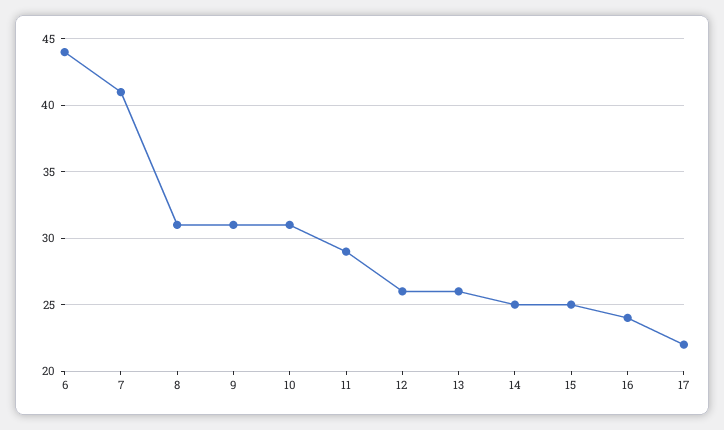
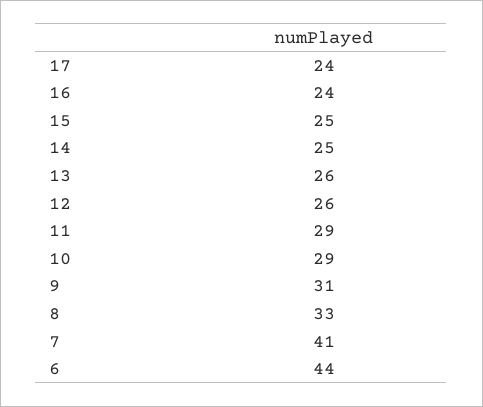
8: 31 -> 33
10: 31 -> 29
17: 22 -> 24

